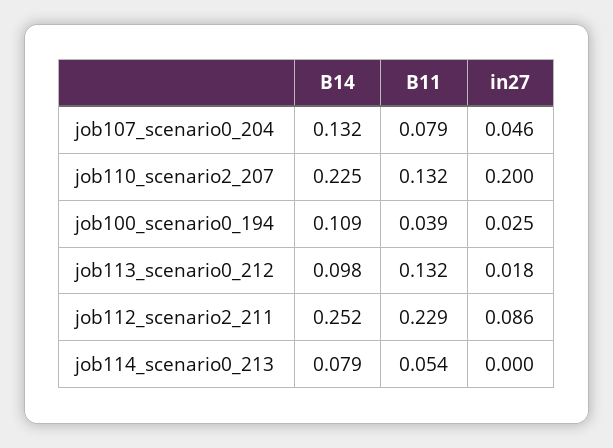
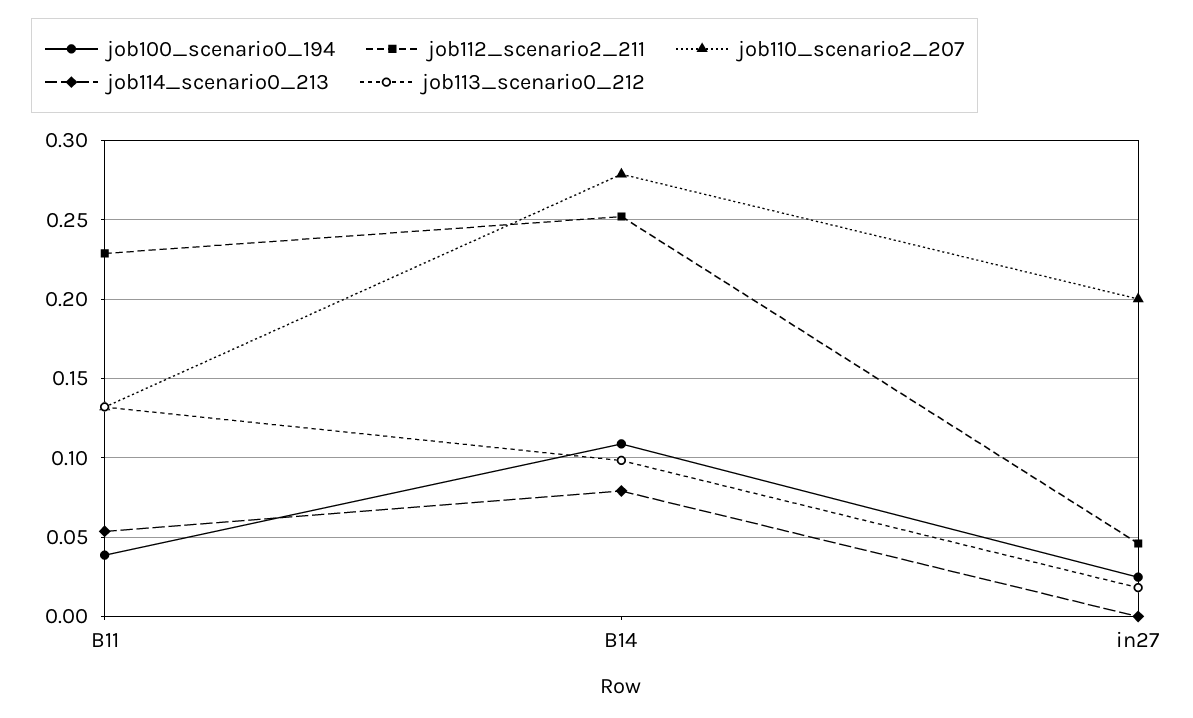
job107_scenario0_204, B14: 0.132 -> none
job107_scenario0_204, B11: 0.079 -> none
job107_scenario0_204, in27: 0.046 -> none
job110_scenario2_207, B14: 0.225 -> 0.28
job112_scenario2_211, in27: 0.086 -> 0.045

